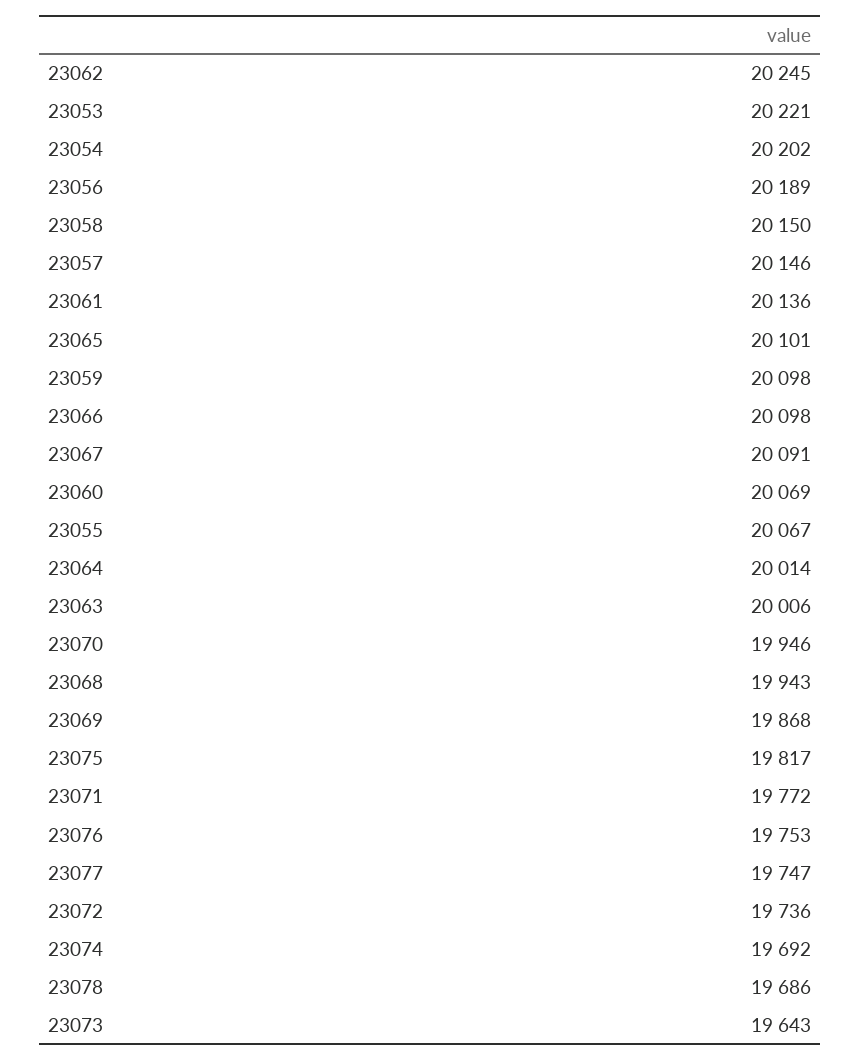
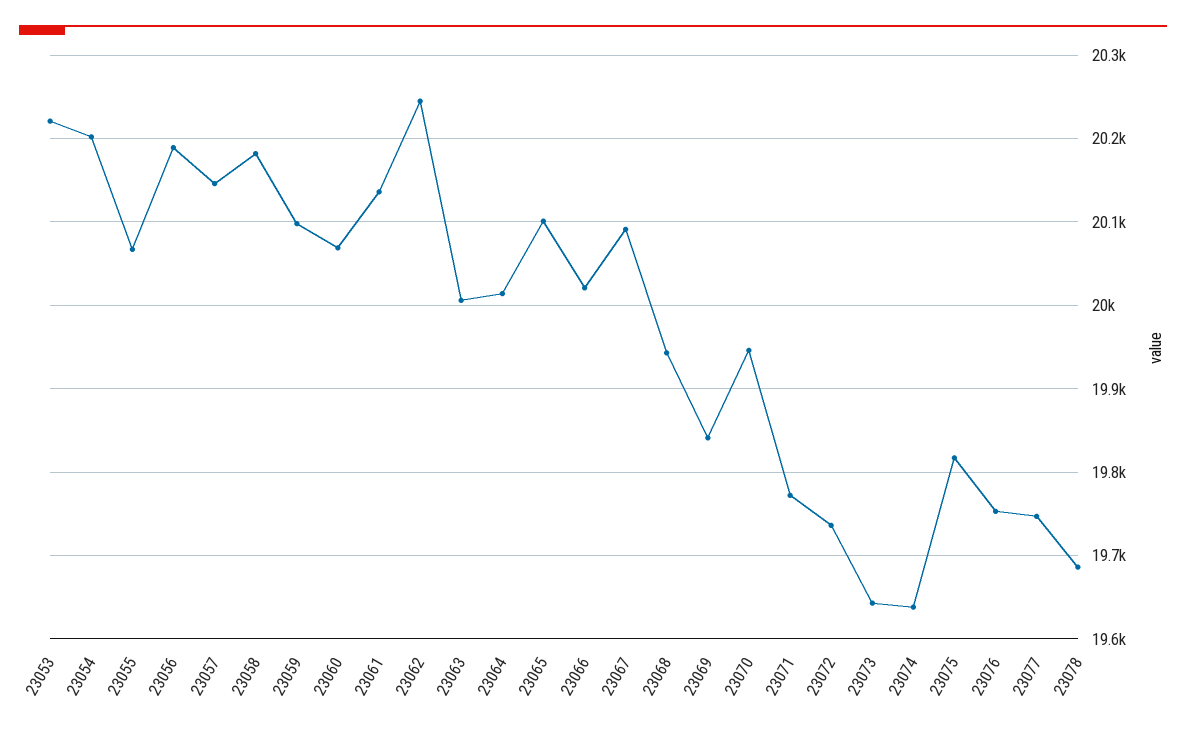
23058: 20150 -> 20180
23066: 20098 -> 20020
23069: 19868 -> 19840
23074: 19692 -> 19640

